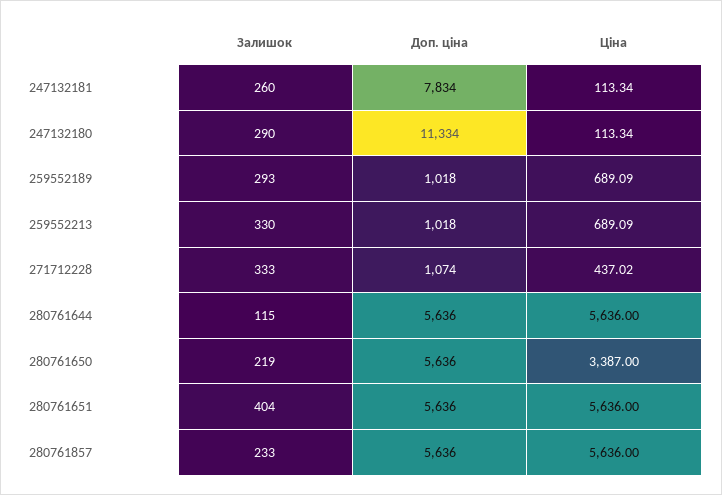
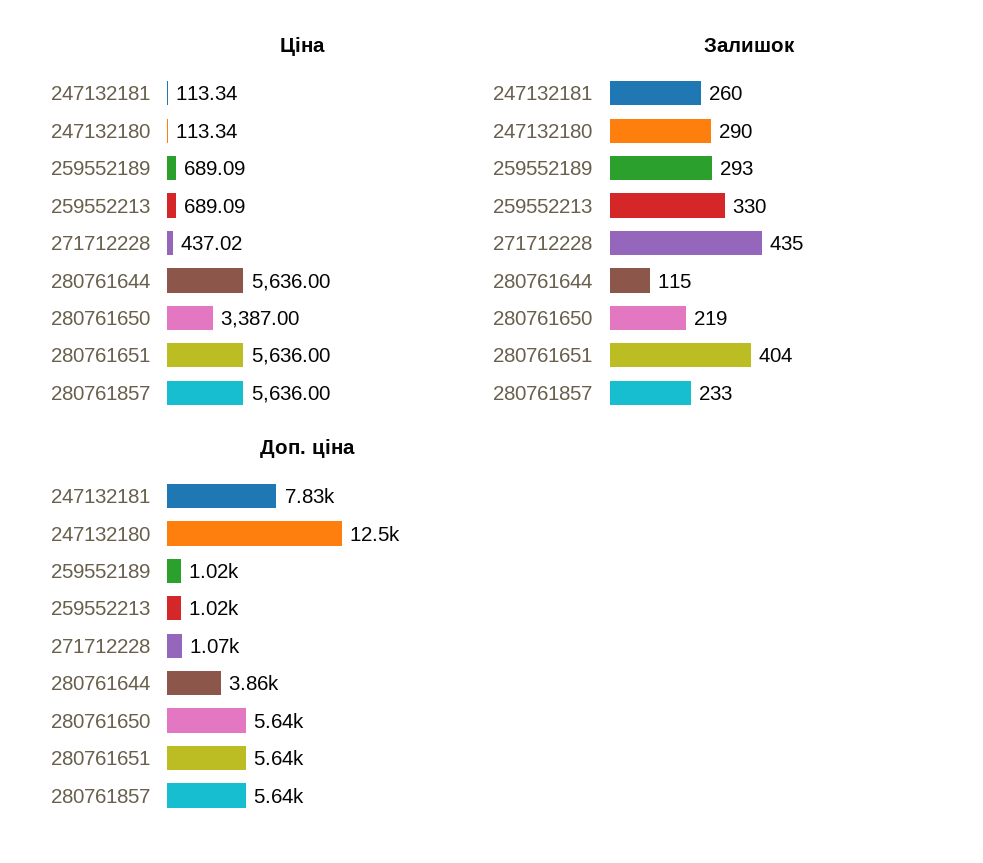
Доп. ціна, 247132180: 11334 -> 12500
Залишок, 271712228: 333 -> 435
Доп. ціна, 280761644: 5636 -> 3860

